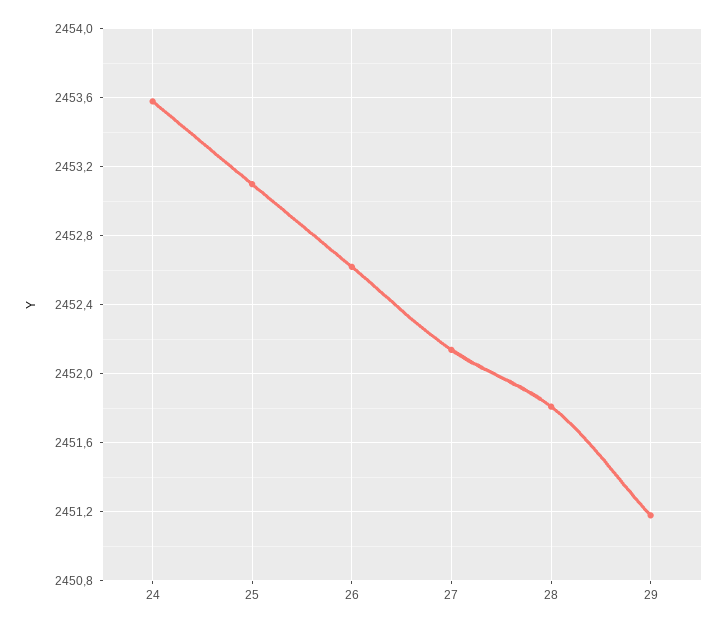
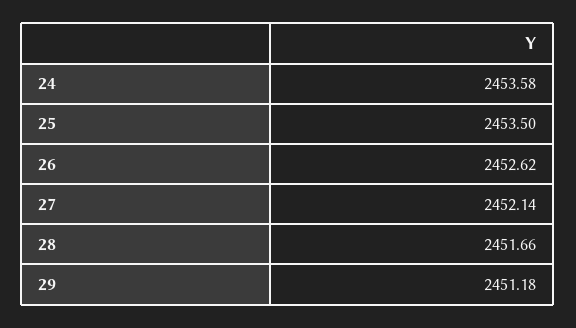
25: 2453.1 -> 2453.5
28: 2451.8 -> 2451.66

